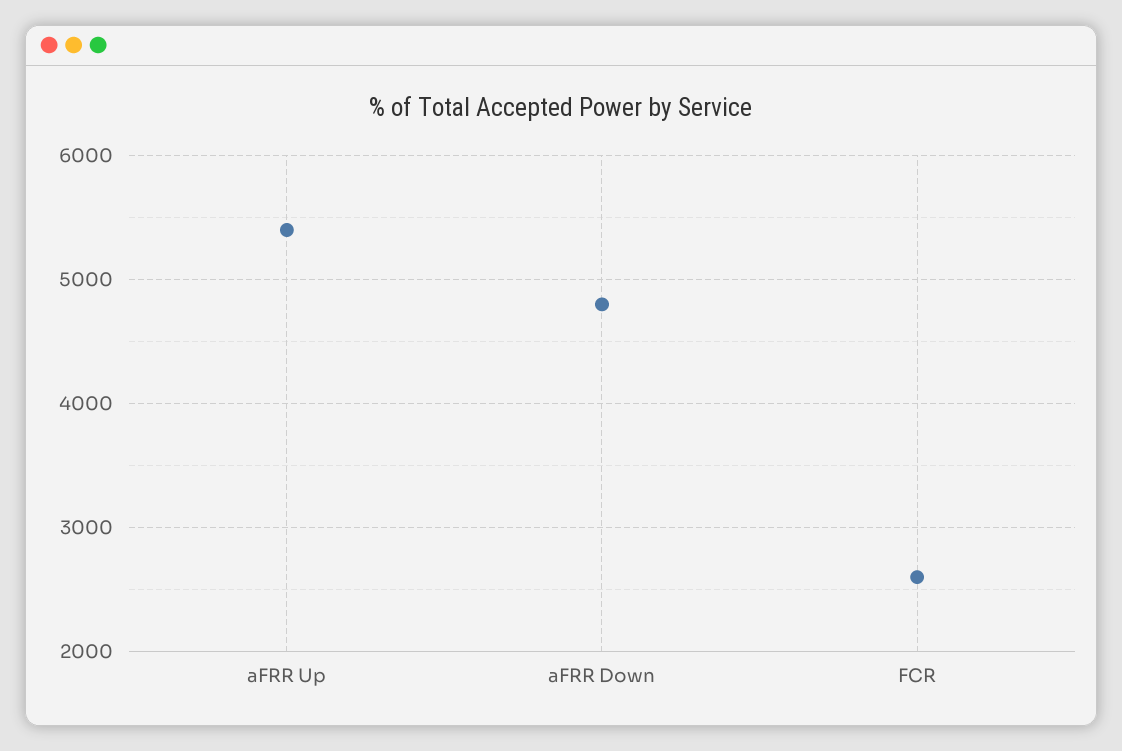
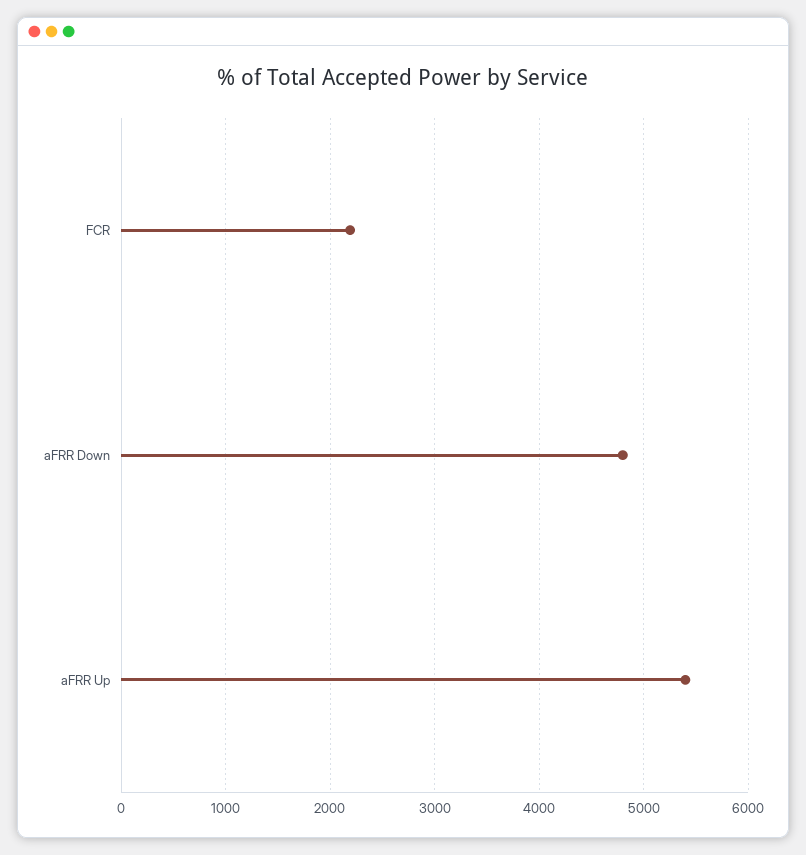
FCR: 2600 -> 2200

